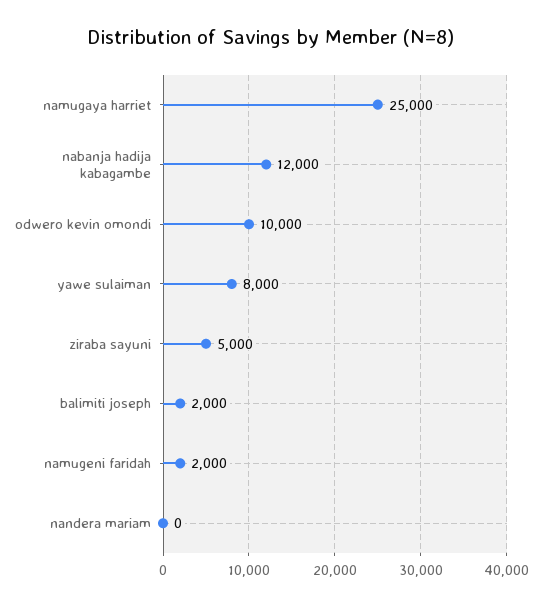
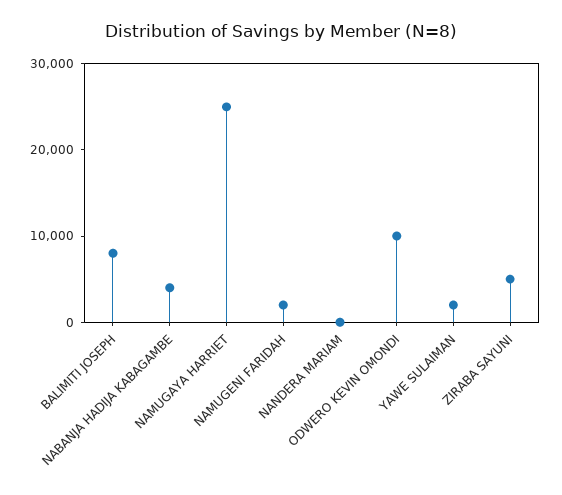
nabanja hadija kabagambe: 12000 -> 4000
yawe sulaiman: 8000 -> 2000
balimiti joseph: 2000 -> 8000

